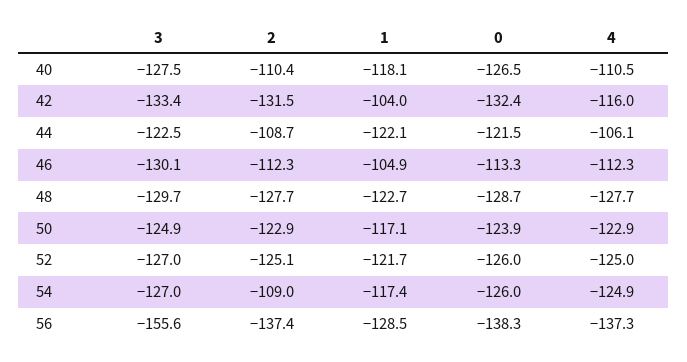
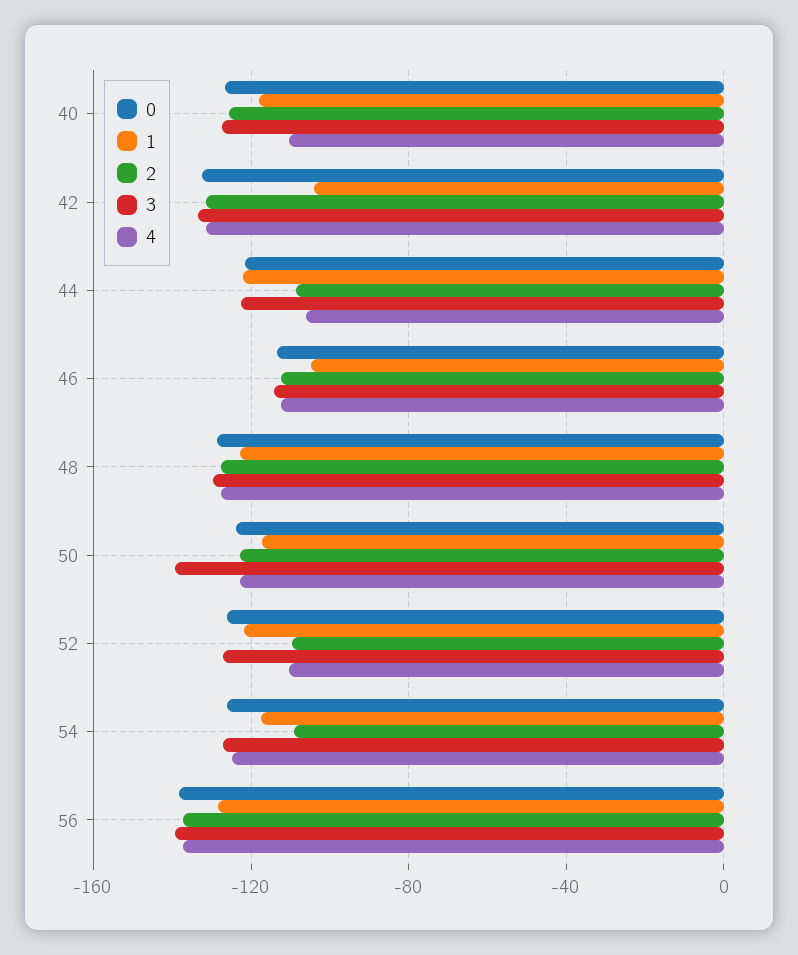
2, 40: -110.4 -> -125
4, 42: -116 -> -130
3, 46: -130.1 -> -115
3, 50: -124.9 -> -140
2, 52: -125.1 -> -110
4, 52: -125 -> -110
3, 56: -155.6 -> -140

